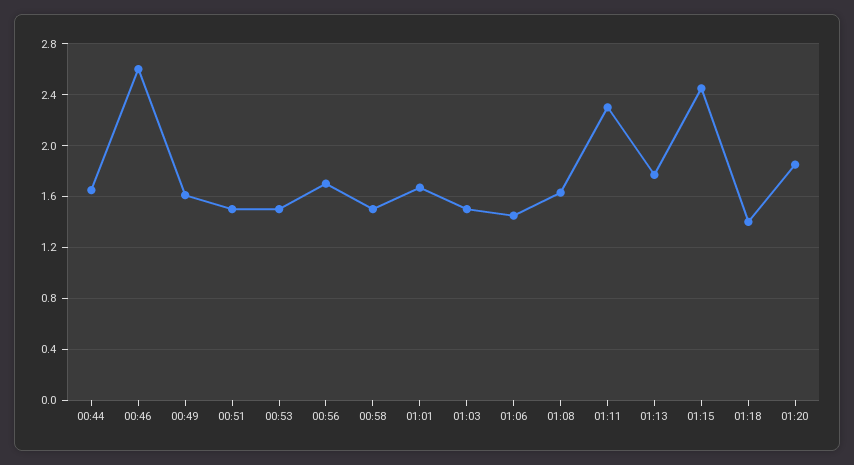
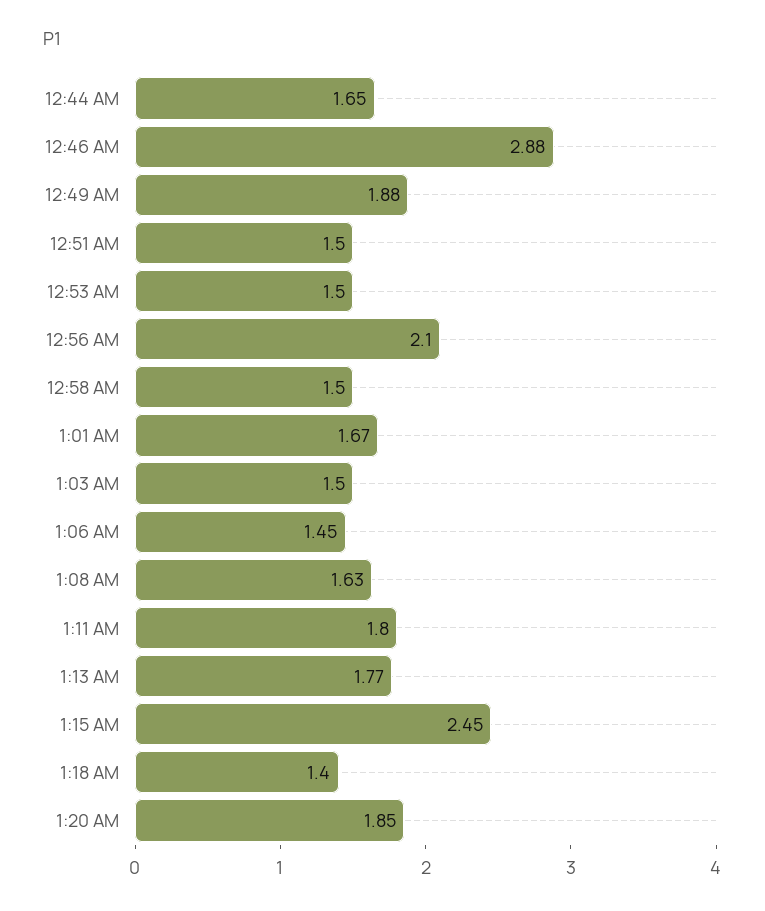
00:46: 2.6 -> 2.88
00:49: 1.6 -> 1.88
00:56: 1.7 -> 2.1
01:11: 2.3 -> 1.8

